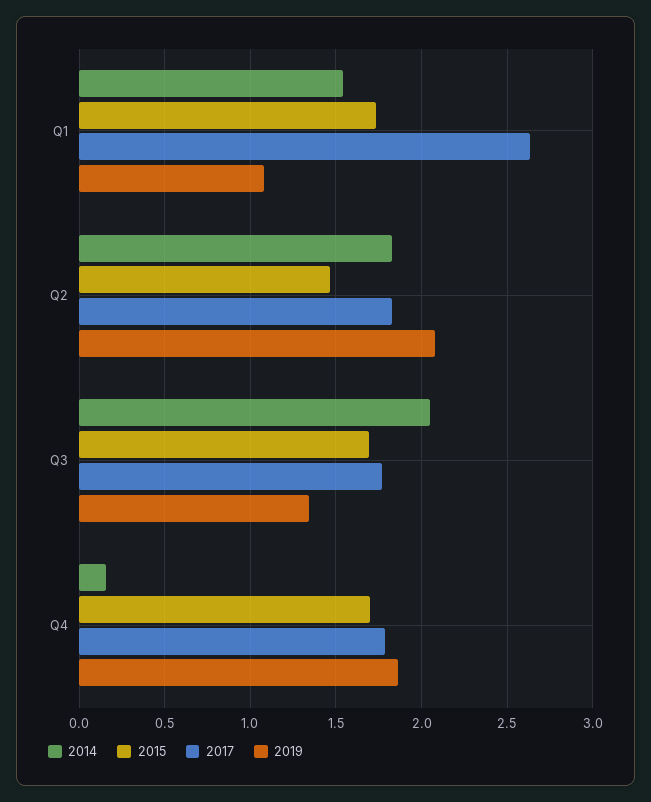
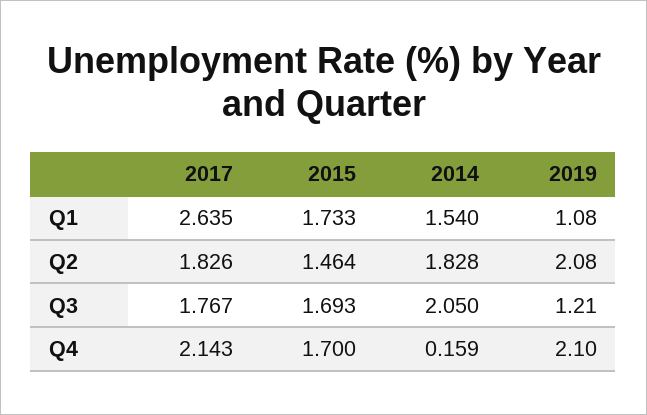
2019, Q3: 1.35 -> 1.21
2017, Q4: 1.8 -> 2.143
2019, Q4: 1.85 -> 2.1

